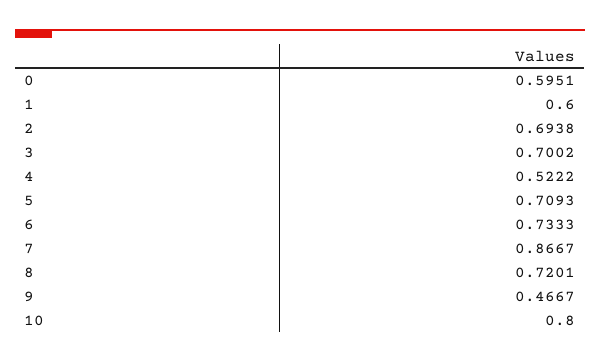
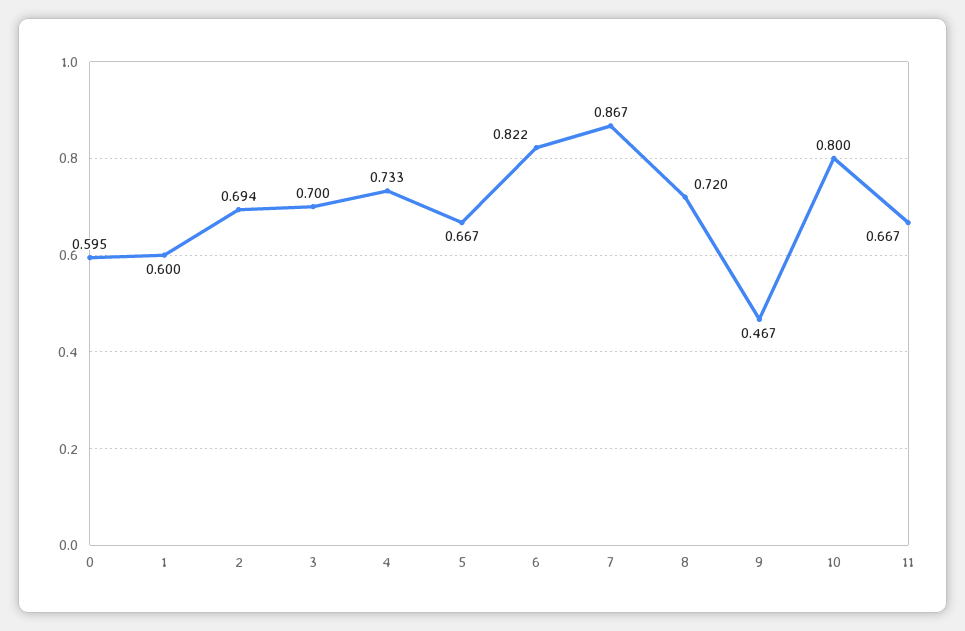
4: 0.5222 -> 0.733
5: 0.7093 -> 0.667
6: 0.7333 -> 0.822
11: none -> 0.667

